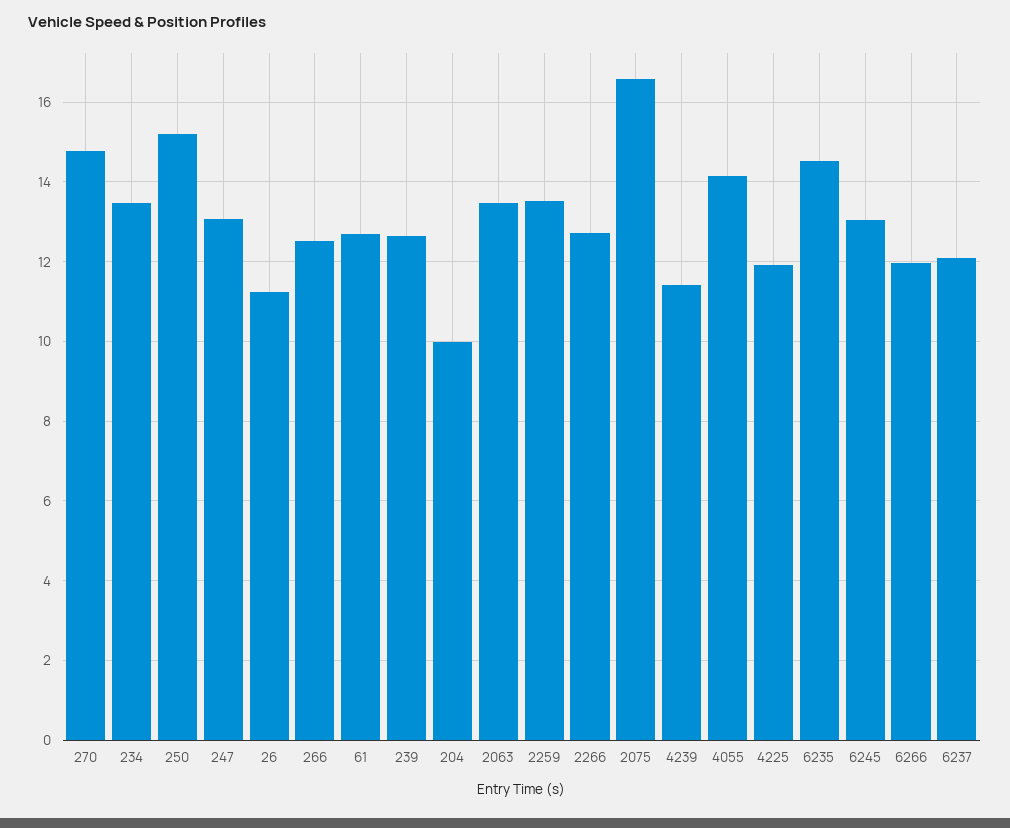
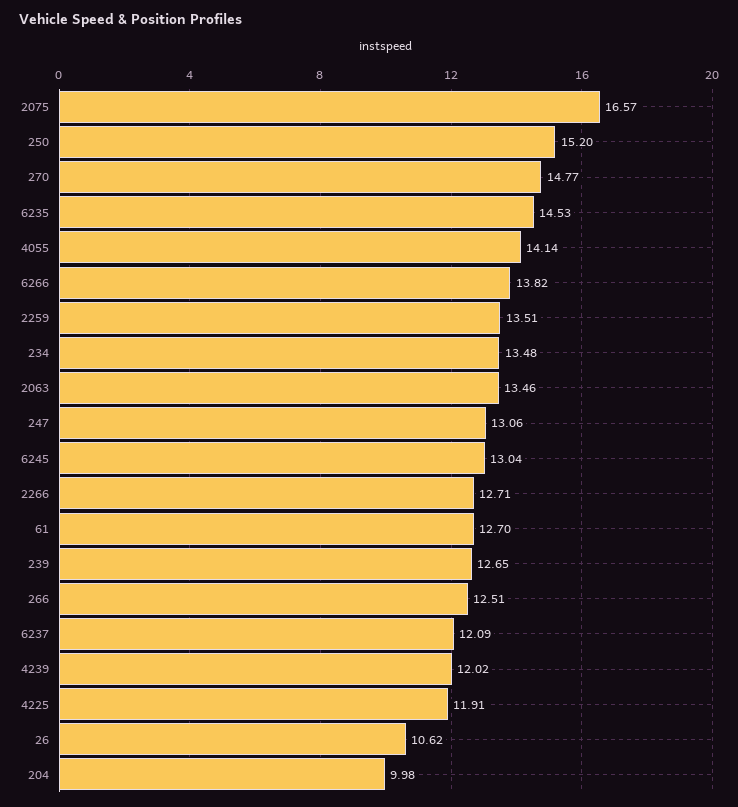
26: 11.2 -> 10.62
4239: 11.4 -> 12.02
6266: 12 -> 13.82

